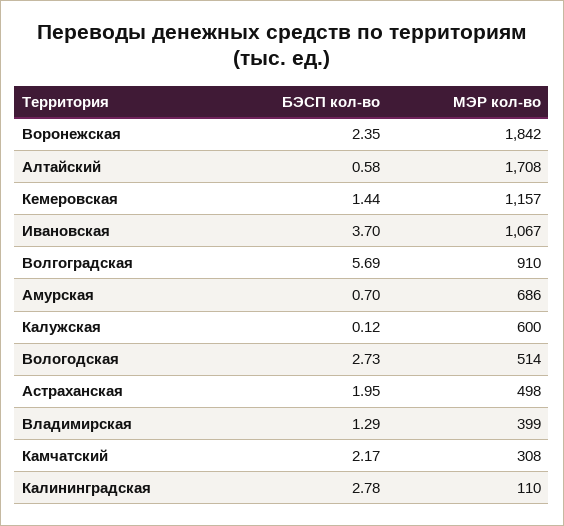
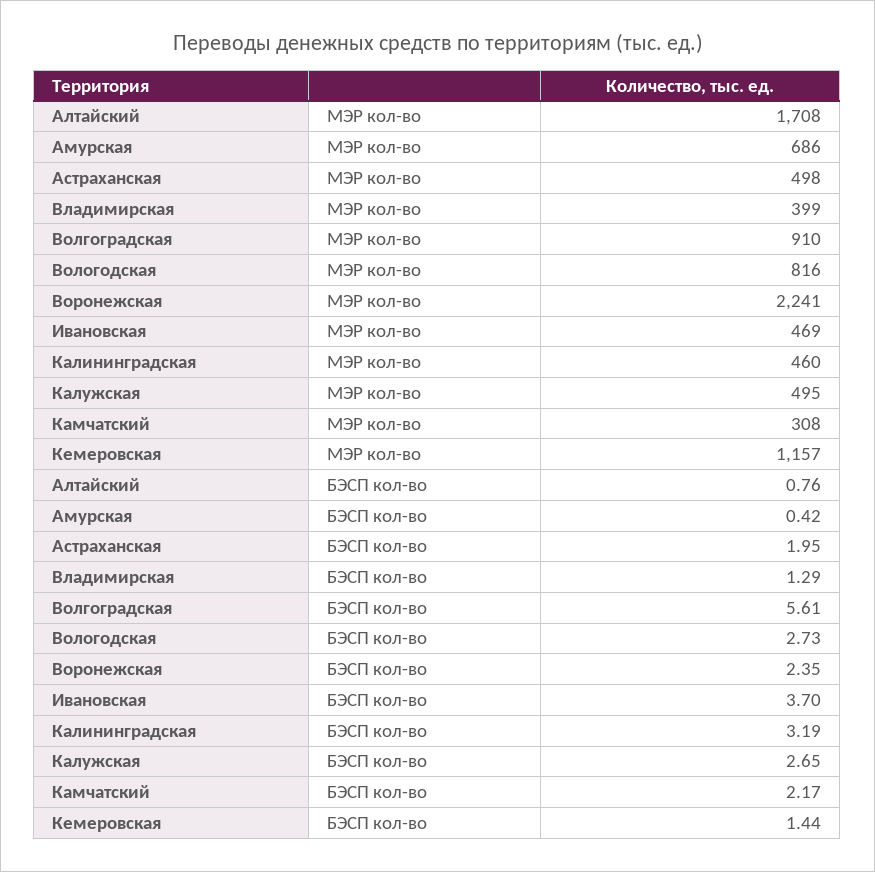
МЭР кол-во, Воронежская: 1842 -> 2241
БЭСП кол-во, Алтайский: 0.58 -> 0.76
МЭР кол-во, Ивановская: 1067 -> 469
БЭСП кол-во, Волгоградская: 5.69 -> 5.61
БЭСП кол-во, Амурская: 0.7 -> 0.42
БЭСП кол-во, Калужская: 0.12 -> 2.65
МЭР кол-во, Калужская: 600 -> 495
МЭР кол-во, Вологодская: 514 -> 816
БЭСП кол-во, Калининградская: 2.78 -> 3.19
МЭР кол-во, Калининградская: 110 -> 460

